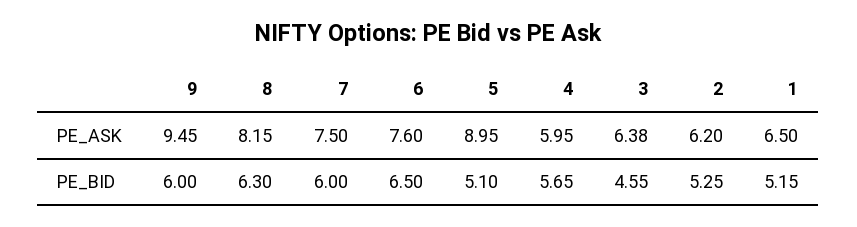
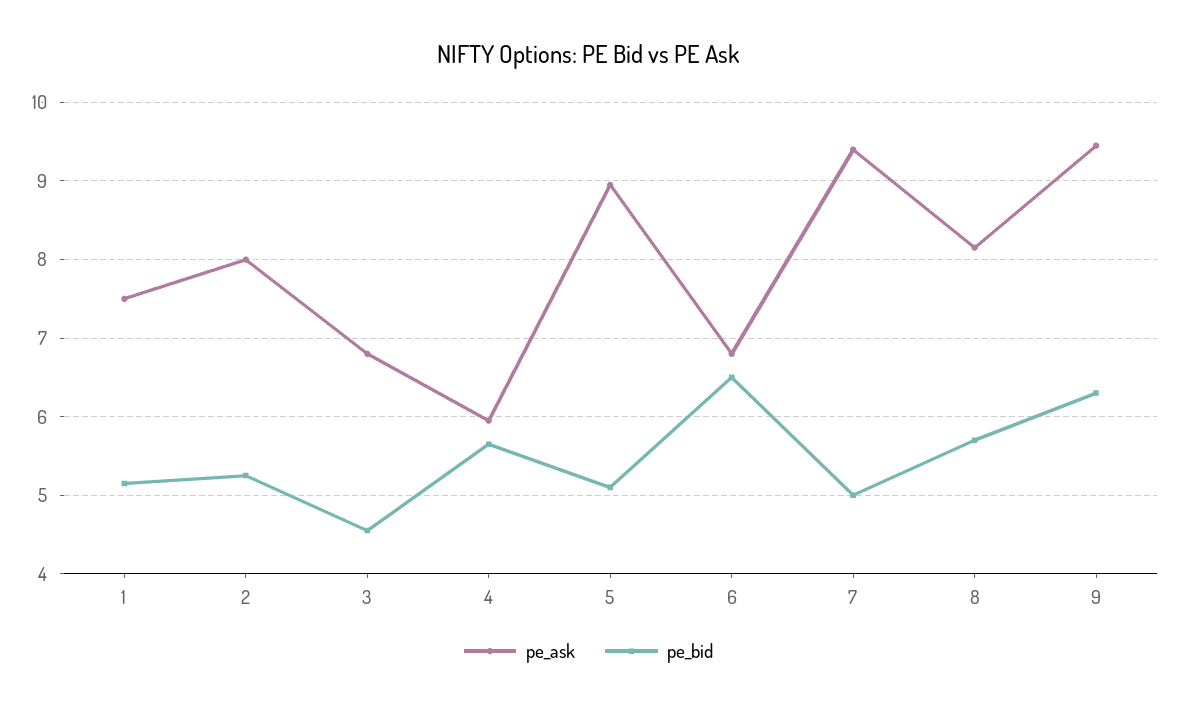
PE_ASK, 7: 7.5 -> 9.4
PE_ASK, 6: 7.6 -> 6.8
PE_ASK, 3: 6.38 -> 6.8
PE_ASK, 2: 6.2 -> 8
PE_ASK, 1: 6.5 -> 7.5
PE_BID, 9: 6 -> 6.3
PE_BID, 8: 6.3 -> 5.7
PE_BID, 7: 6 -> 5

